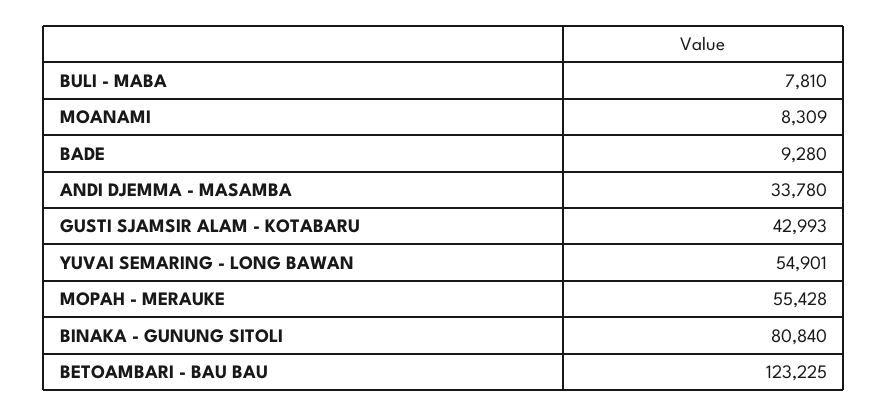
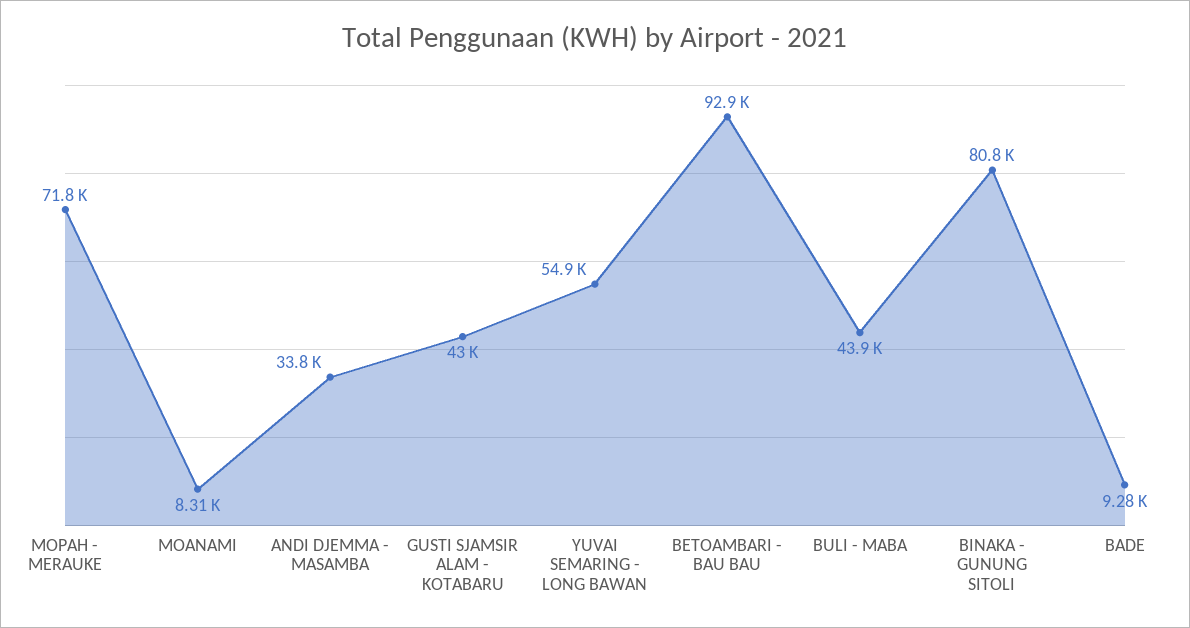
BULI - MABA: 7810 -> 43900
MOPAH - MERAUKE: 55428 -> 71800
BETOAMBARI - BAU BAU: 123225 -> 92900

